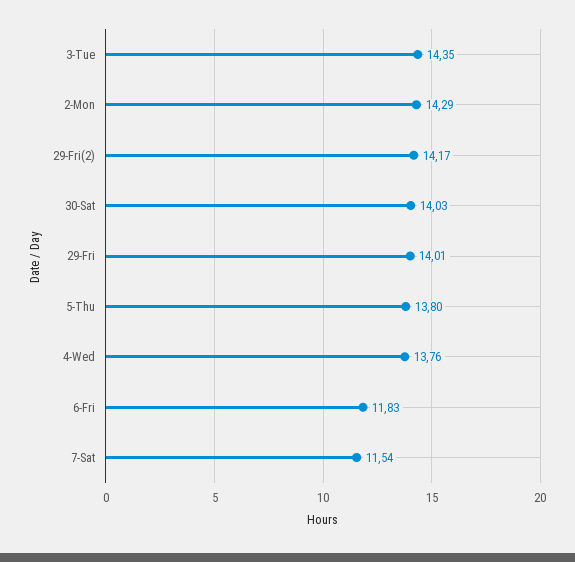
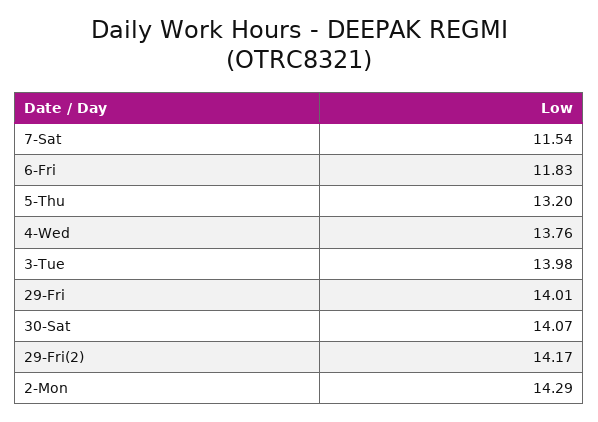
3-Tue: 14.35 -> 13.98
30-Sat: 14.03 -> 14.07
5-Thu: 13.8 -> 13.2

